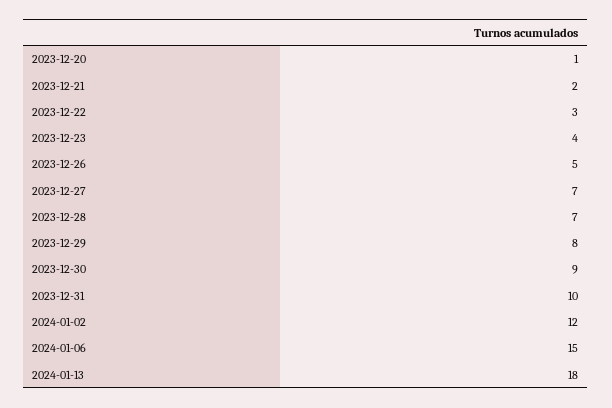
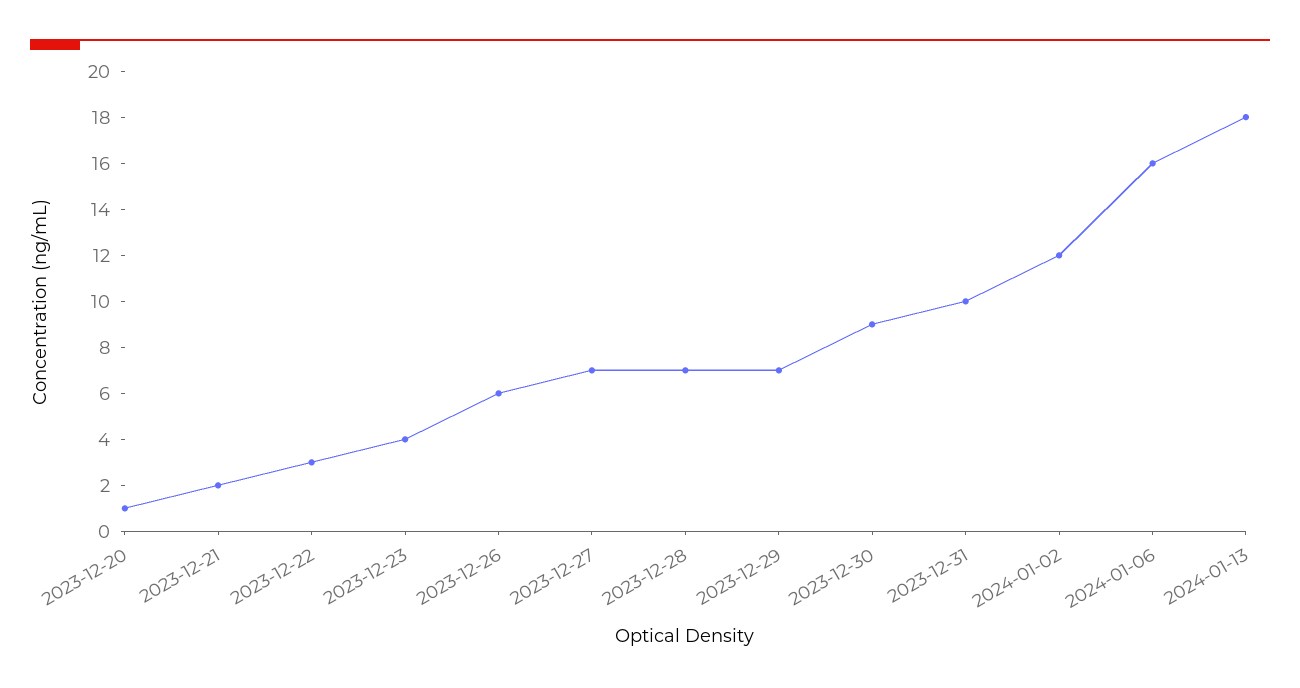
2023-12-26: 5 -> 6
2023-12-29: 8 -> 7
2024-01-06: 15 -> 16

